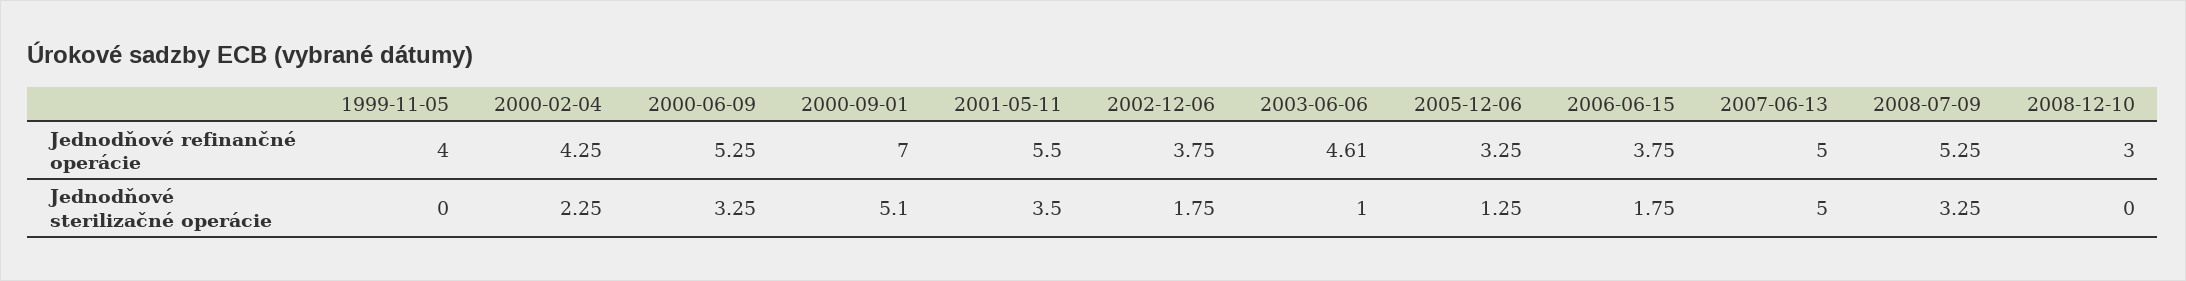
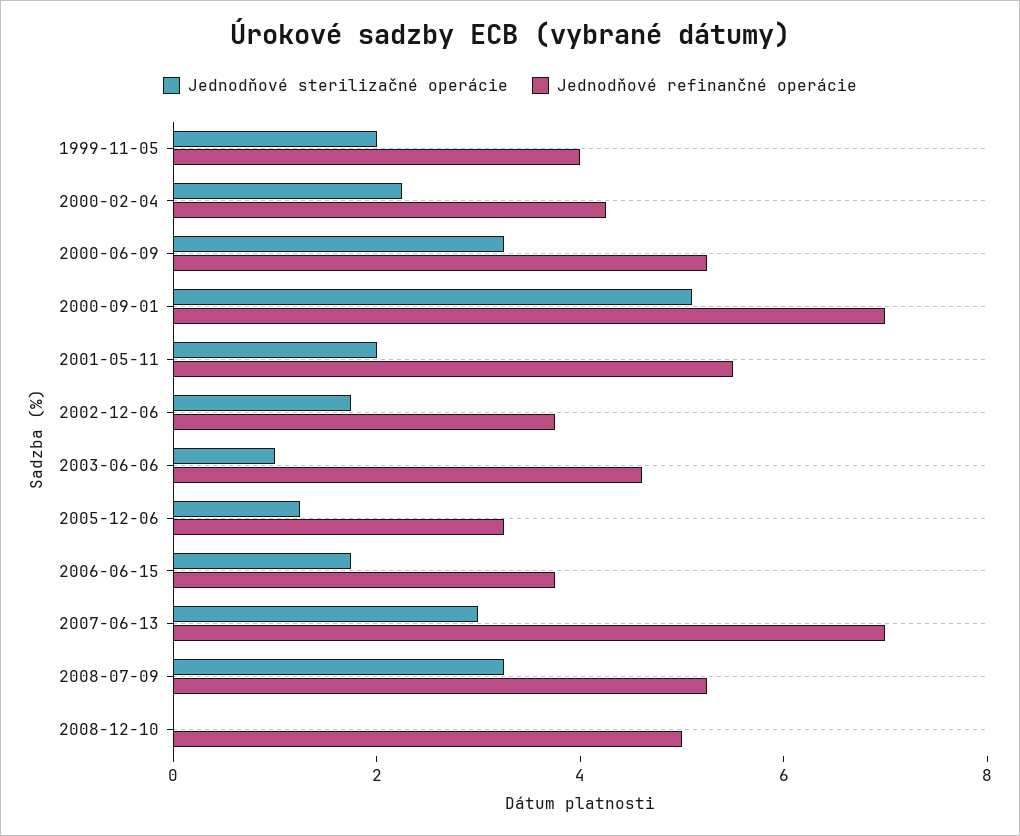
Jednodňové refinančné operácie, 2007-06-13: 5 -> 7
Jednodňové refinančné operácie, 2008-12-10: 3 -> 5
Jednodňové sterilizačné operácie, 1999-11-05: 0 -> 2
Jednodňové sterilizačné operácie, 2001-05-11: 3.5 -> 2
Jednodňové sterilizačné operácie, 2007-06-13: 5 -> 3

